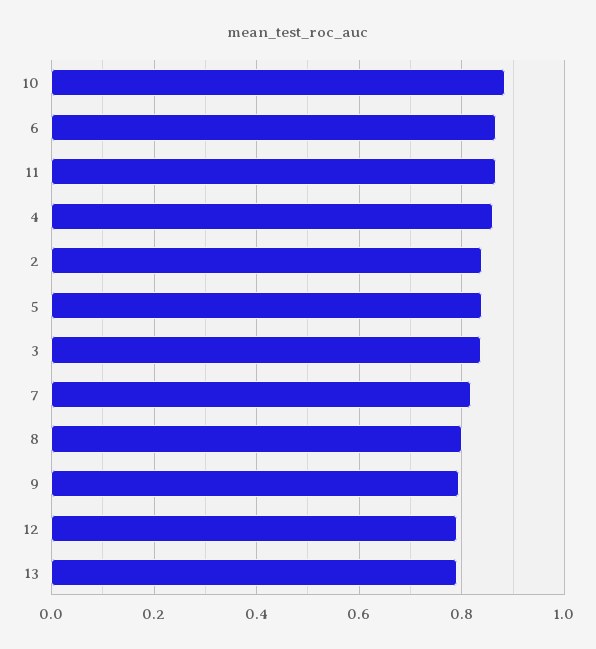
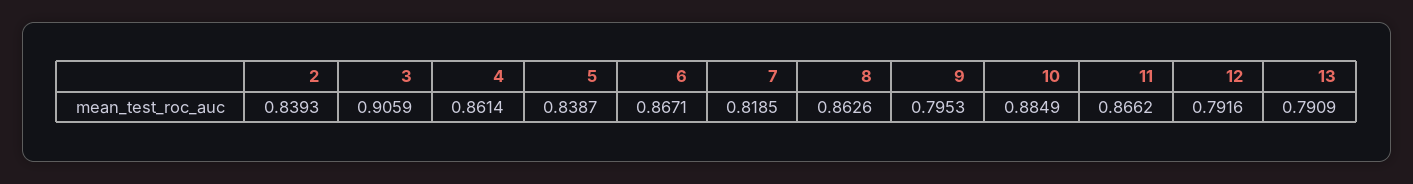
3: 0.84 -> 0.9059
8: 0.8 -> 0.8626

